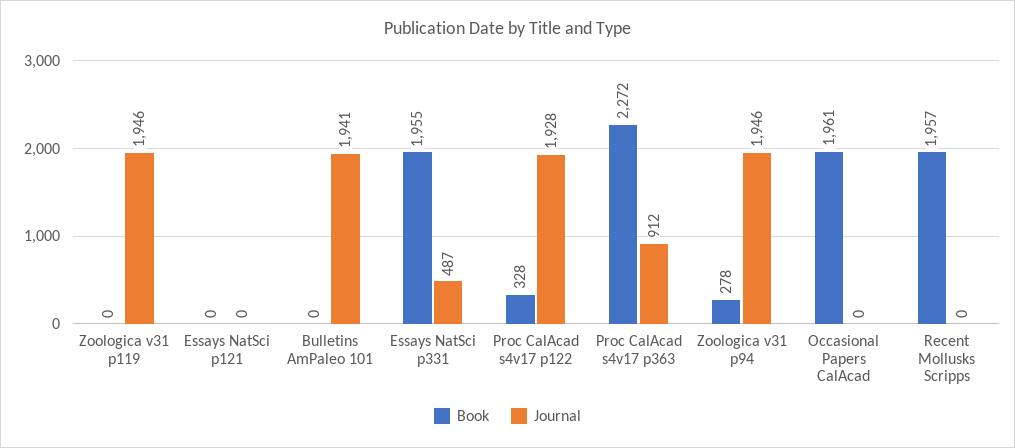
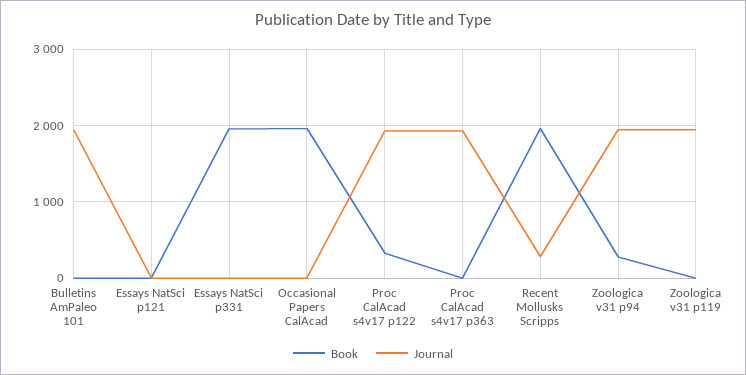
Journal, Essays NatSci p331: 487 -> 0
Book, Proc CalAcad s4v17 p363: 2272 -> 0
Journal, Proc CalAcad s4v17 p363: 912 -> 1900
Journal, Recent Mollusks Scripps: 0 -> 300

